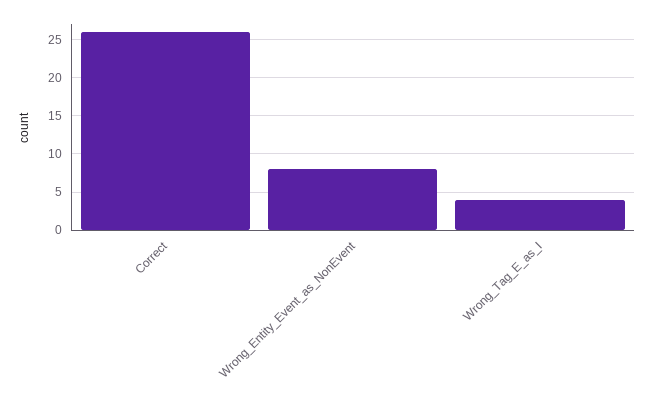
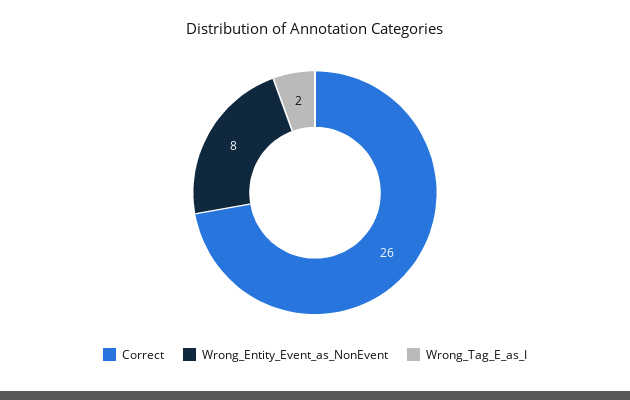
Wrong_Tag_E_as_I: 4 -> 2

